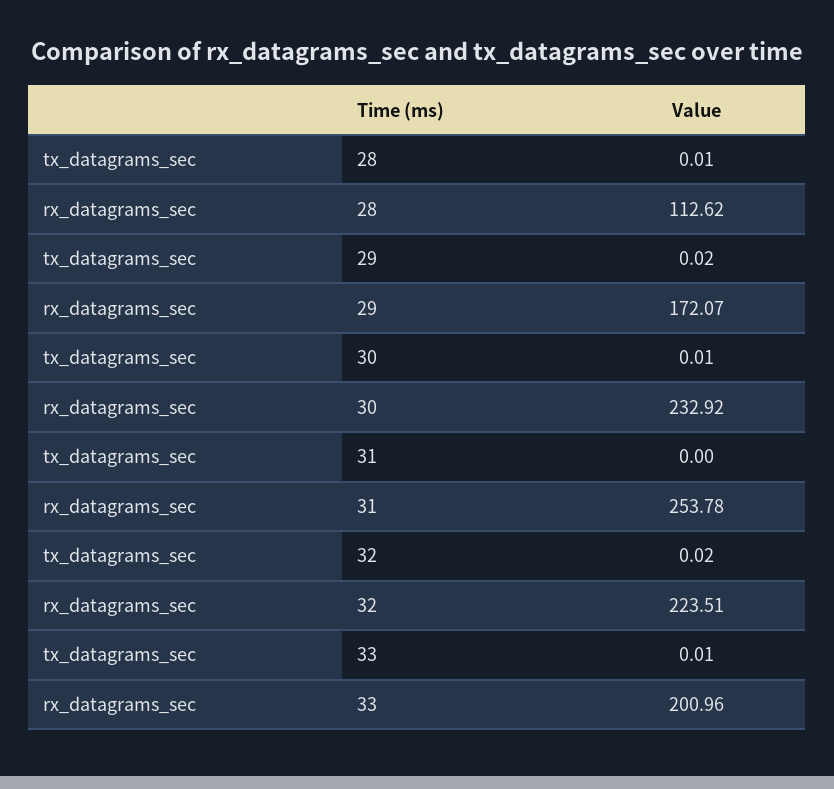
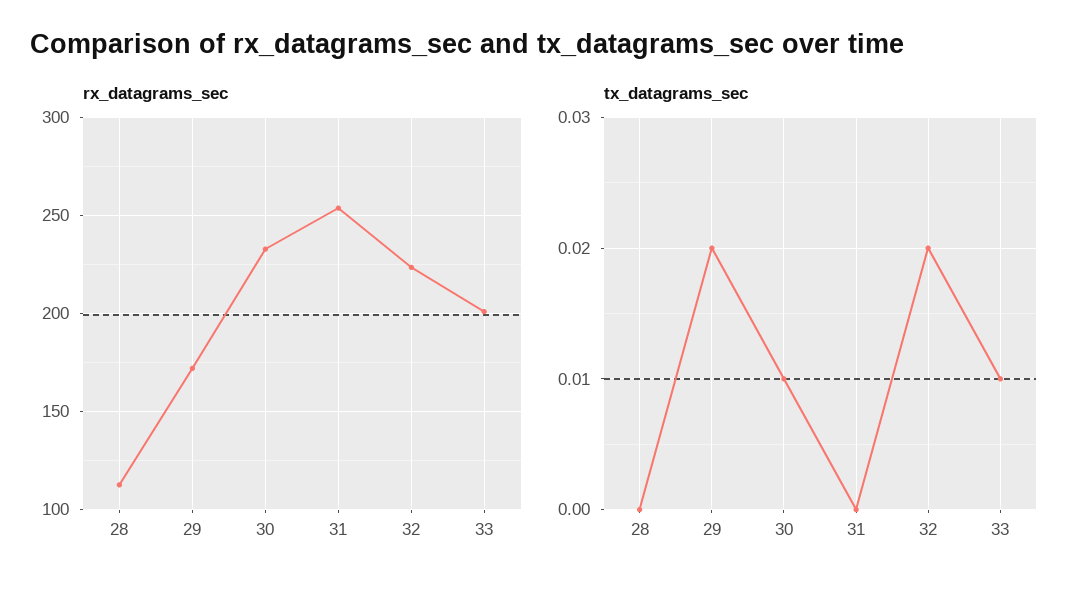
tx_datagrams_sec, 28: 0.01 -> 0

